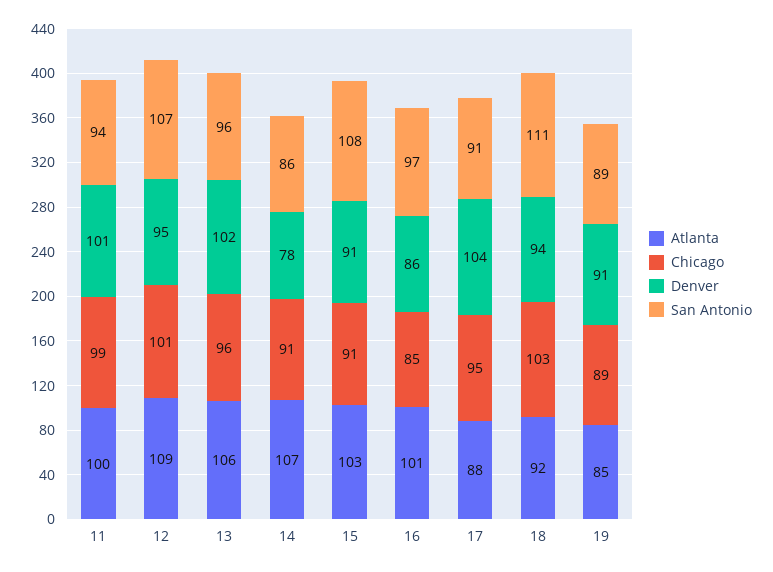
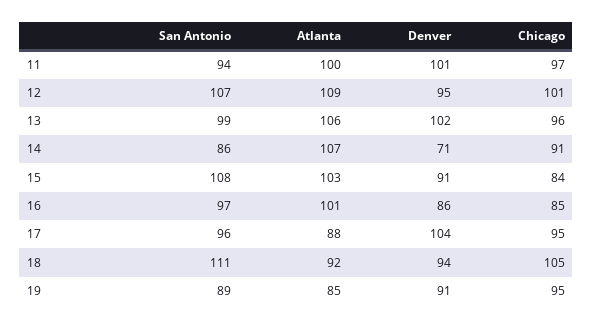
Chicago, 11: 99 -> 97
San Antonio, 13: 96 -> 99
Denver, 14: 78 -> 71
Chicago, 15: 91 -> 84
San Antonio, 17: 91 -> 96
Chicago, 18: 103 -> 105
Chicago, 19: 89 -> 95

